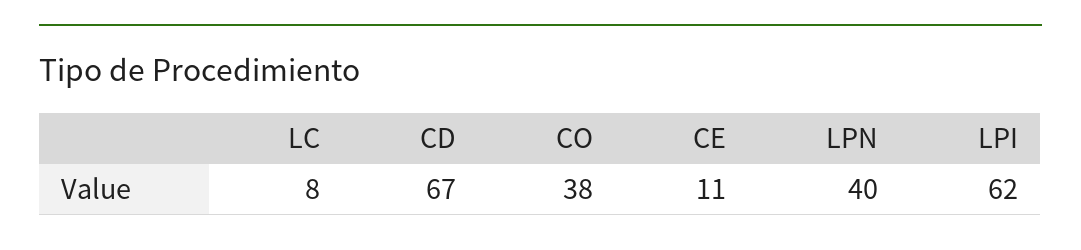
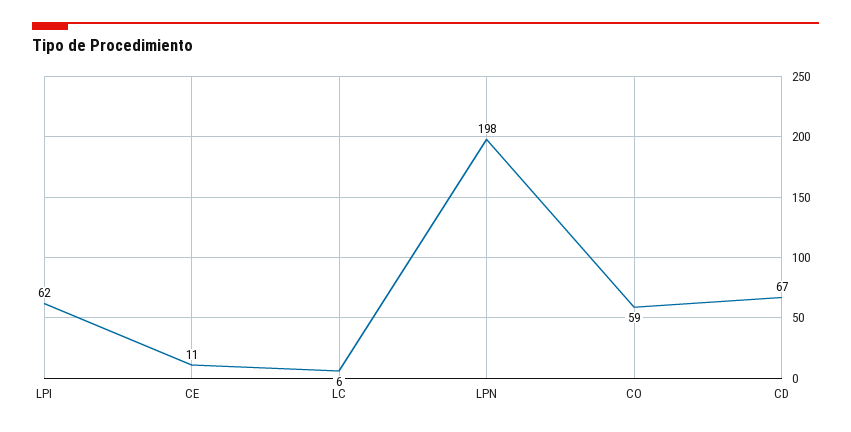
LC: 8 -> 6
CO: 38 -> 59
LPN: 40 -> 198

